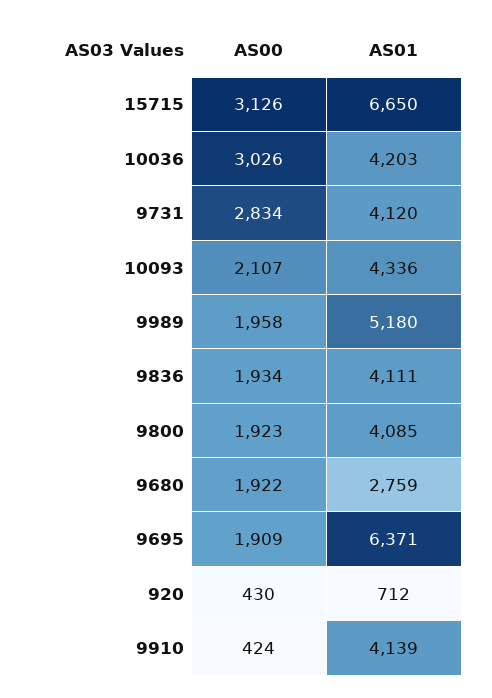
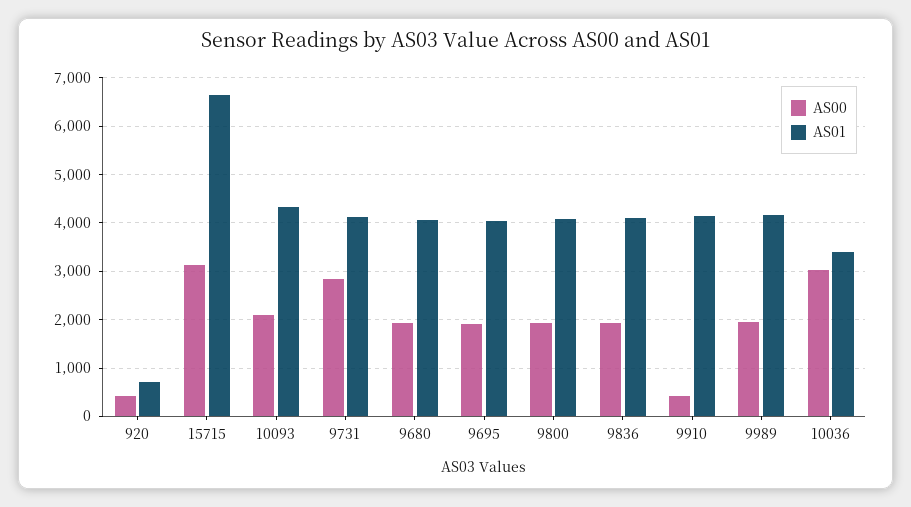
AS01, 10036: 4203 -> 3400
AS01, 9989: 5180 -> 4200
AS01, 9680: 2759 -> 4000
AS01, 9695: 6371 -> 4000

